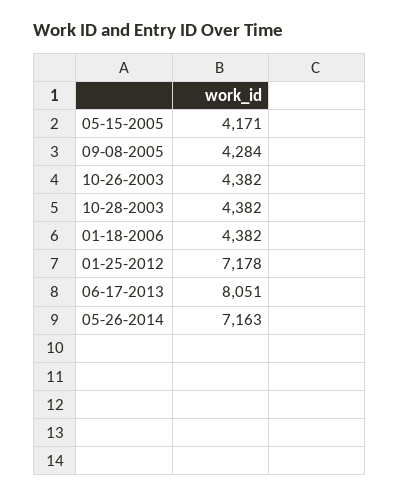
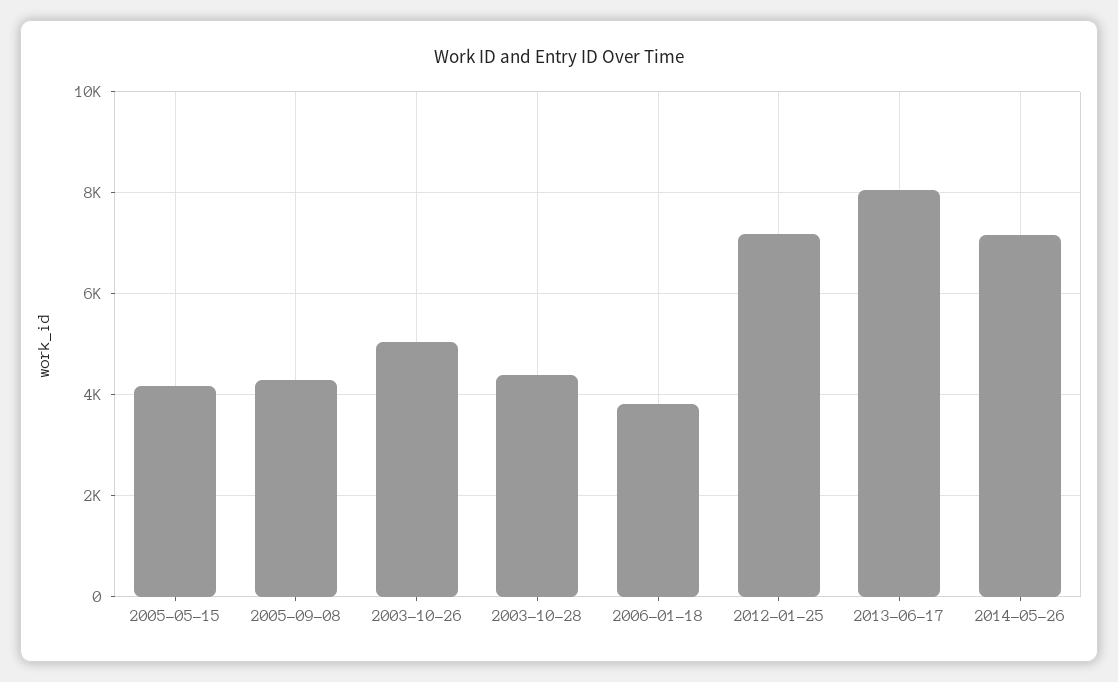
10-26-2003: 4382 -> 5000
01-18-2006: 4382 -> 3800

